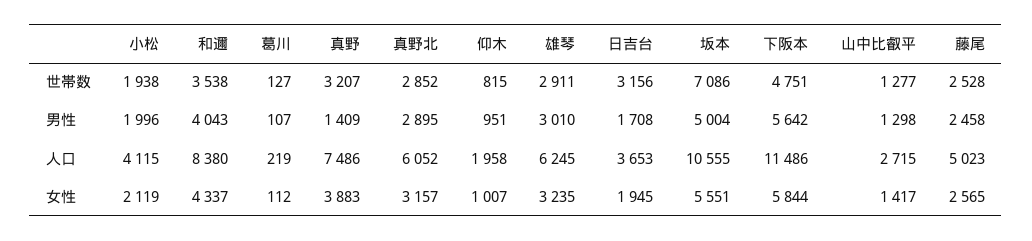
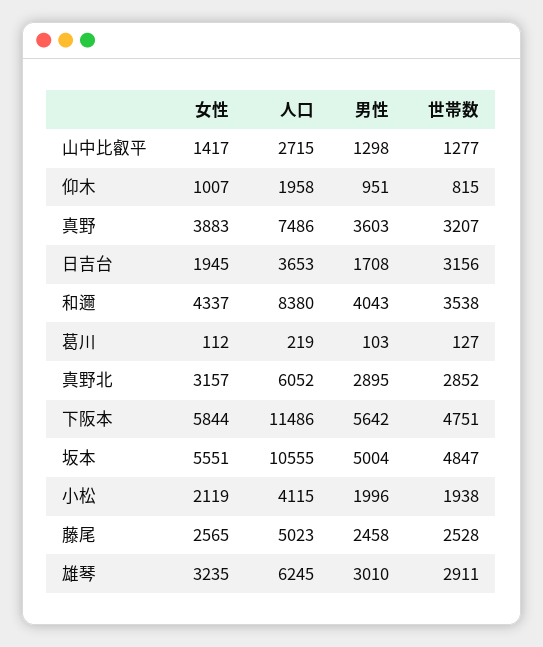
坂本, 世帯数: 7086 -> 4847
葛川, 男性: 107 -> 103
真野, 男性: 1409 -> 3603

